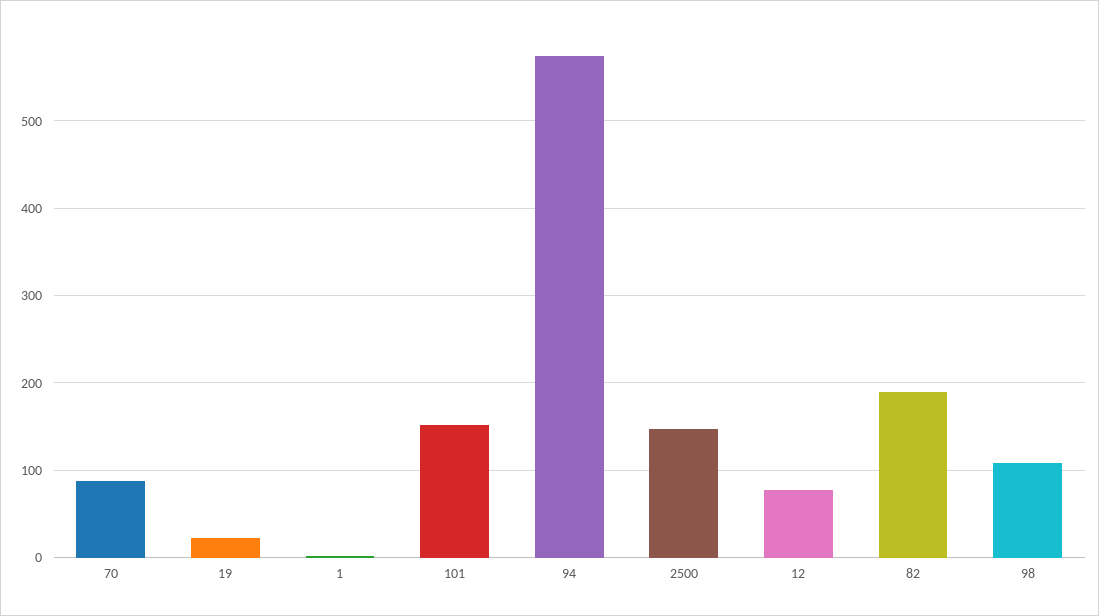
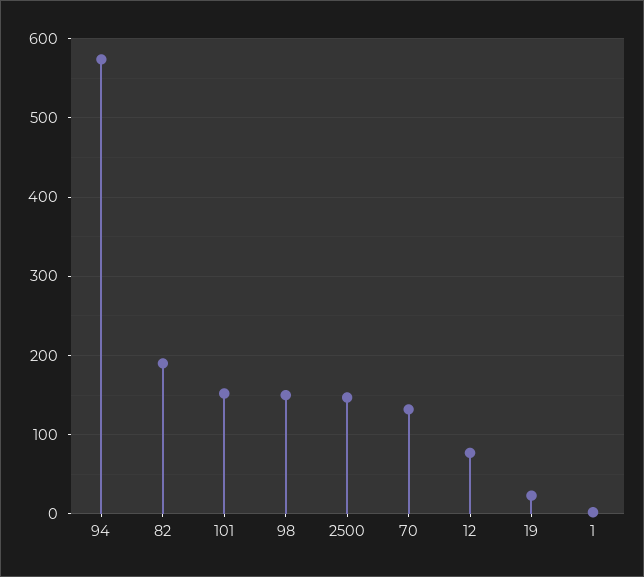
70: 90 -> 130
98: 110 -> 150

